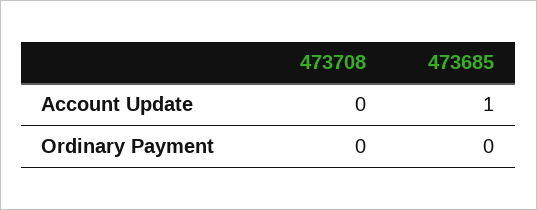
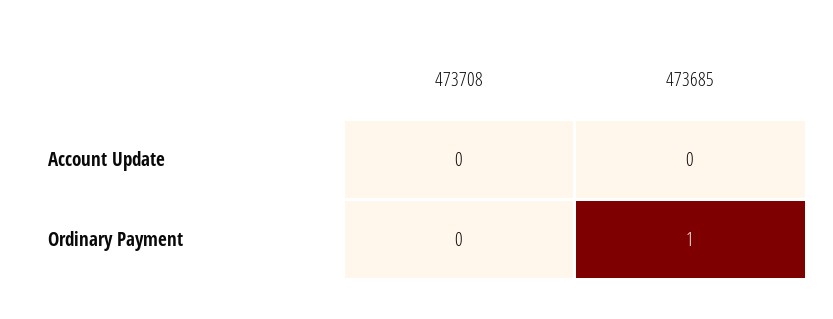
473685, Account Update: 1 -> 0
473685, Ordinary Payment: 0 -> 1

